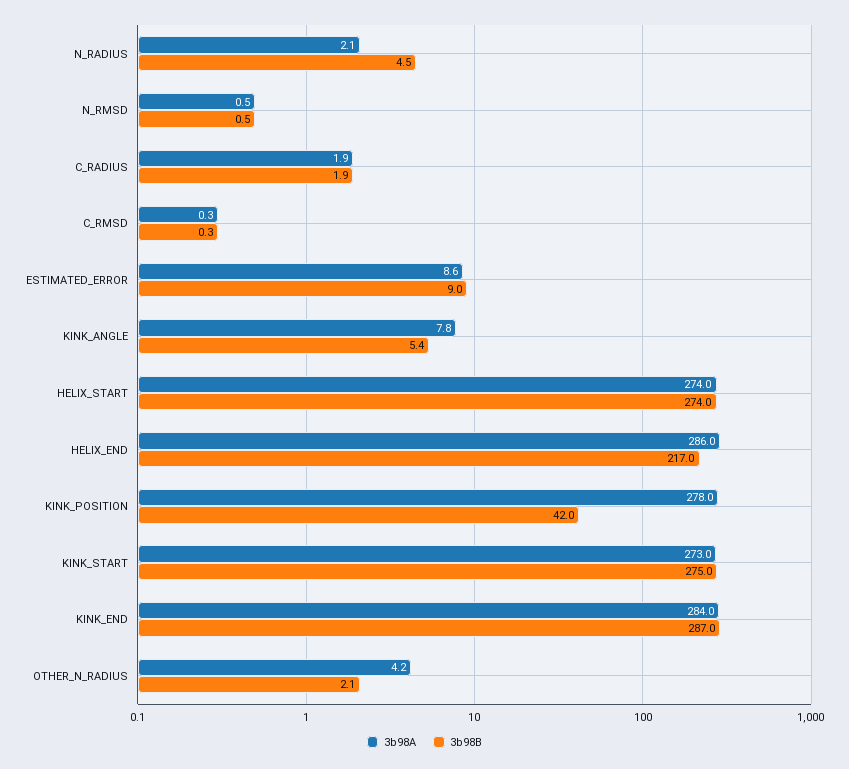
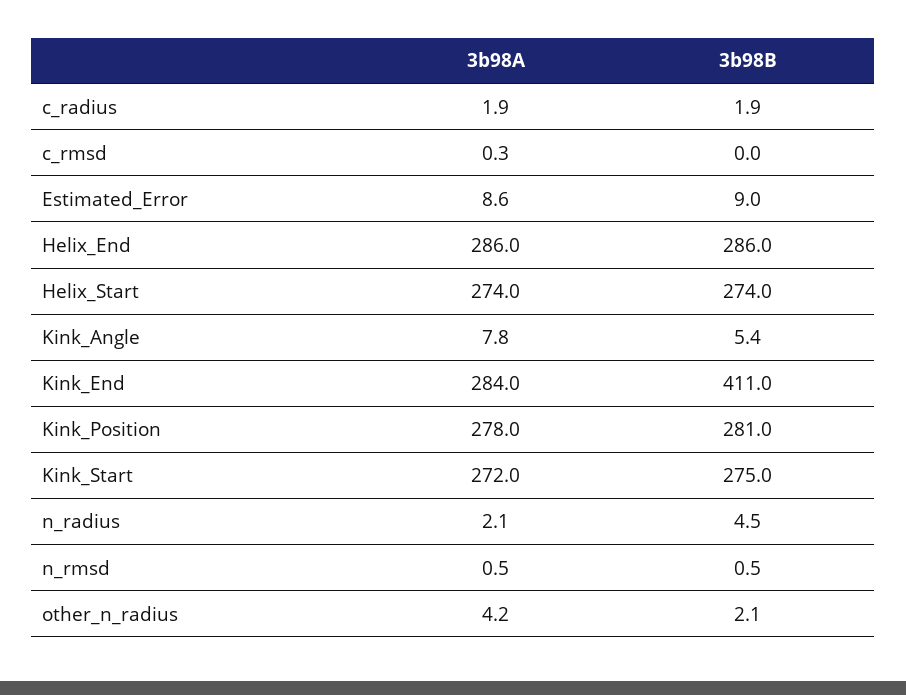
3b98B, C_RMSD: 0.3 -> 0
3b98B, HELIX_END: 217 -> 286
3b98B, KINK_POSITION: 42 -> 281
3b98A, KINK_START: 273 -> 272
3b98B, KINK_END: 287 -> 411

